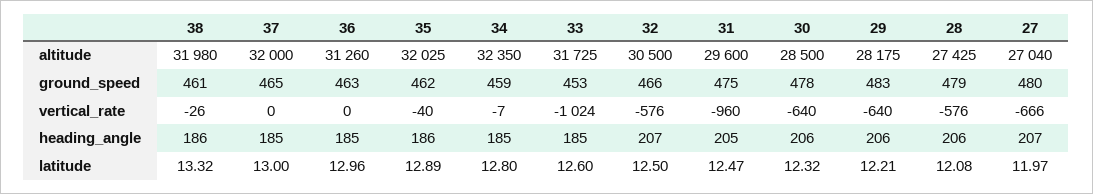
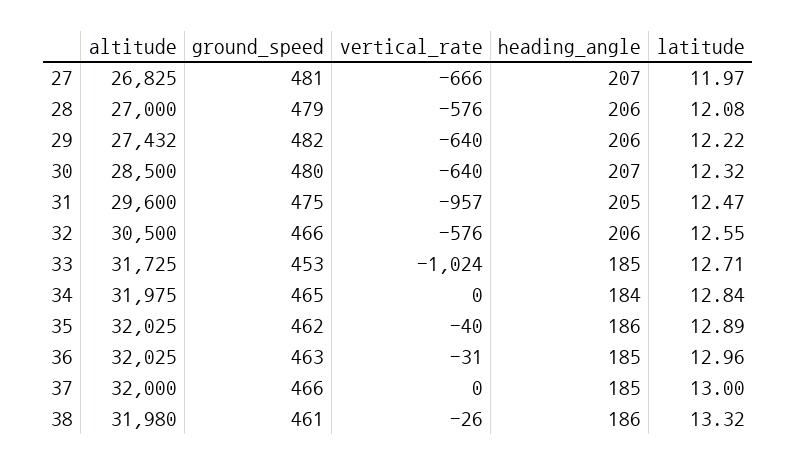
36, altitude: 31260 -> 32025
34, altitude: 32350 -> 31975
29, altitude: 28175 -> 27432
28, altitude: 27425 -> 27000
27, altitude: 27040 -> 26825
37, ground_speed: 465 -> 466
34, ground_speed: 459 -> 465
30, ground_speed: 478 -> 480
29, ground_speed: 483 -> 482
27, ground_speed: 480 -> 481
36, vertical_rate: 0 -> -31
34, vertical_rate: -7 -> 0
31, vertical_rate: -960 -> -957
34, heading_angle: 185 -> 184
32, heading_angle: 207 -> 206
30, heading_angle: 206 -> 207
34, latitude: 12.8 -> 12.84
33, latitude: 12.6 -> 12.71
32, latitude: 12.5 -> 12.55
29, latitude: 12.21 -> 12.22

